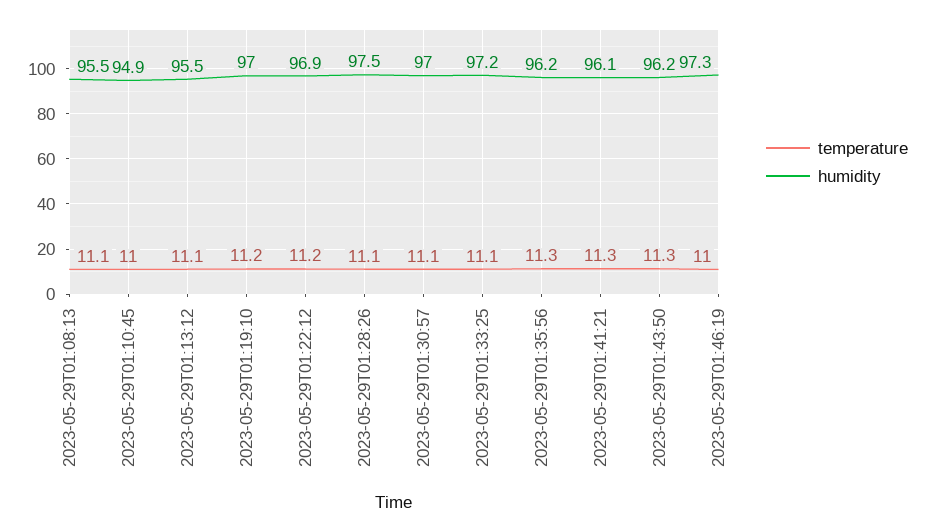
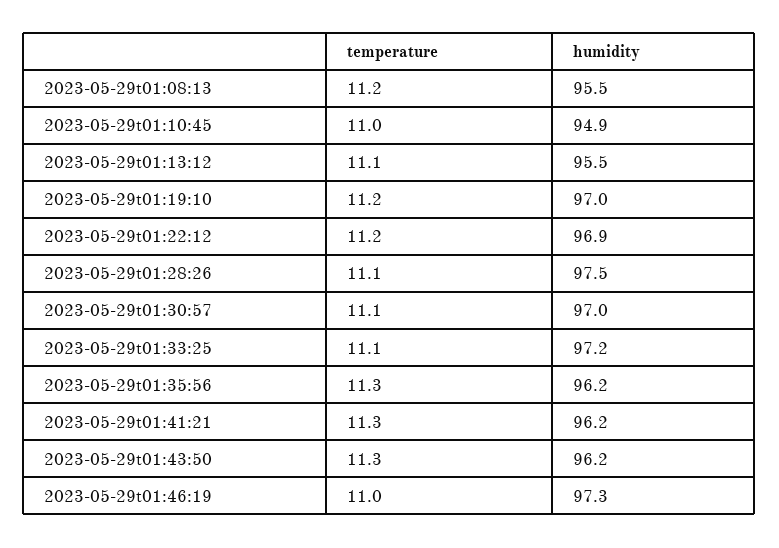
temperature, 2023-05-29T01:08:13: 11.1 -> 11.2
humidity, 2023-05-29T01:41:21: 96.1 -> 96.2

